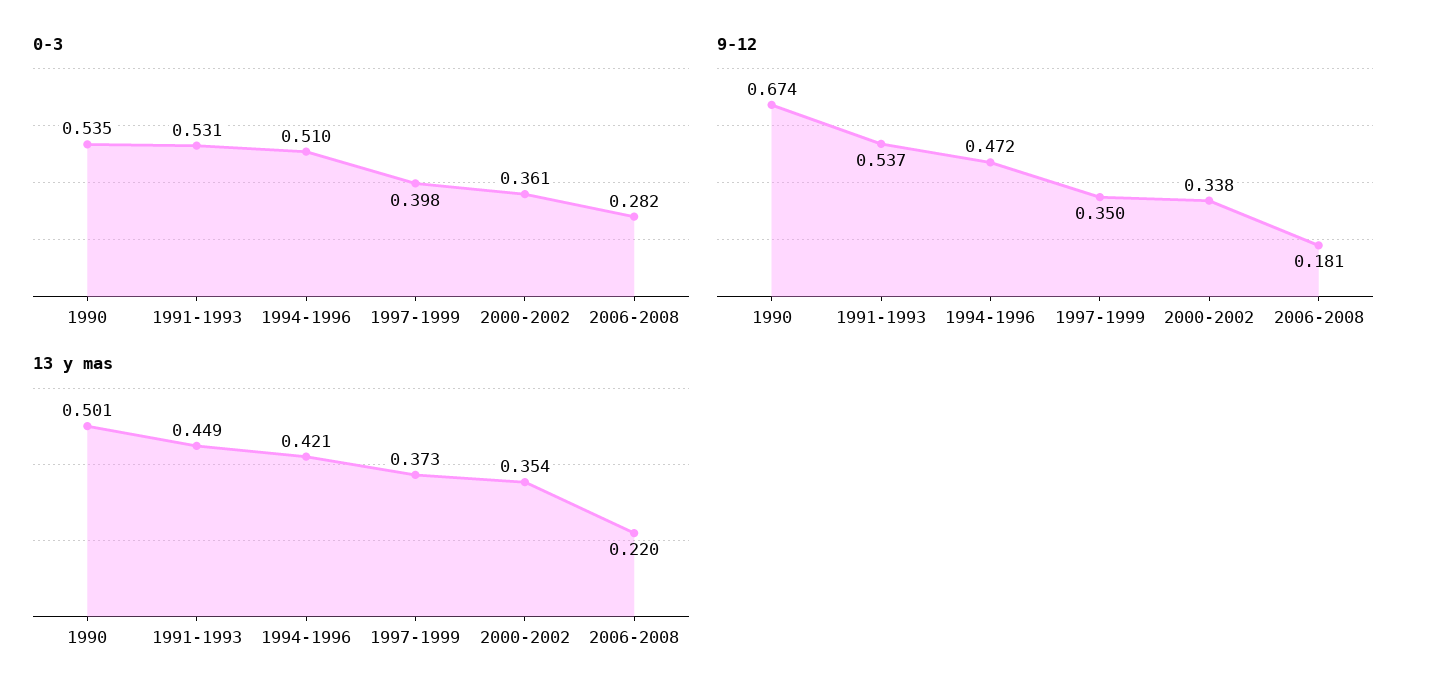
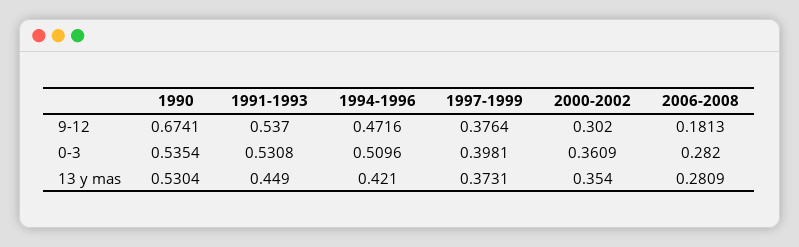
9-12, 1997-1999: 0.35 -> 0.3764
9-12, 2000-2002: 0.338 -> 0.302
13 y mas, 1990: 0.501 -> 0.5304
13 y mas, 2006-2008: 0.22 -> 0.2809

